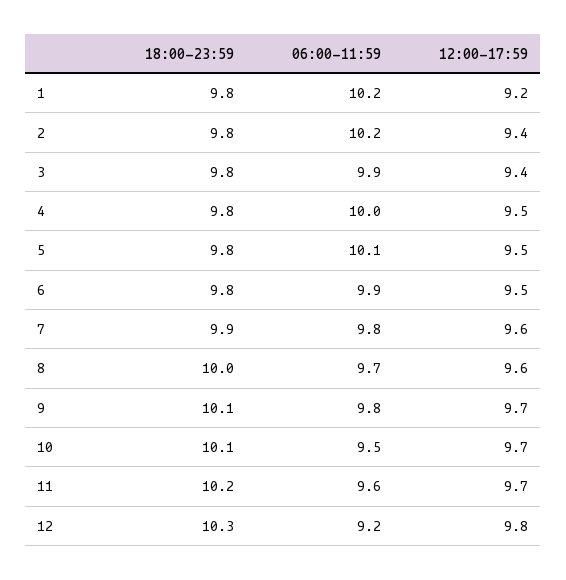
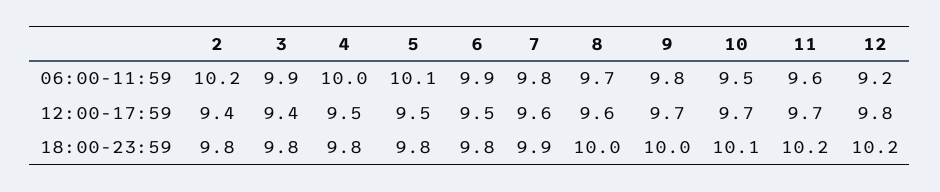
18:00-23:59, 1: 9.8 -> none
06:00-11:59, 1: 10.2 -> none
12:00-17:59, 1: 9.2 -> none
18:00-23:59, 9: 10.1 -> 10
18:00-23:59, 12: 10.3 -> 10.2

